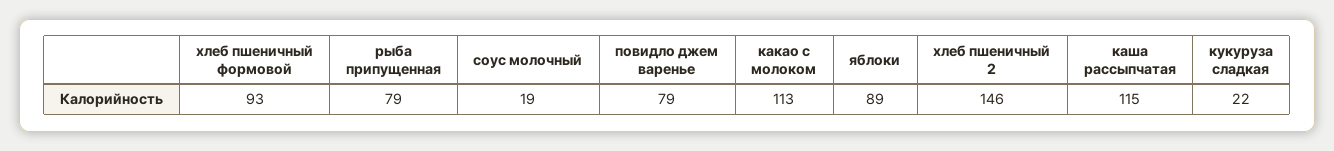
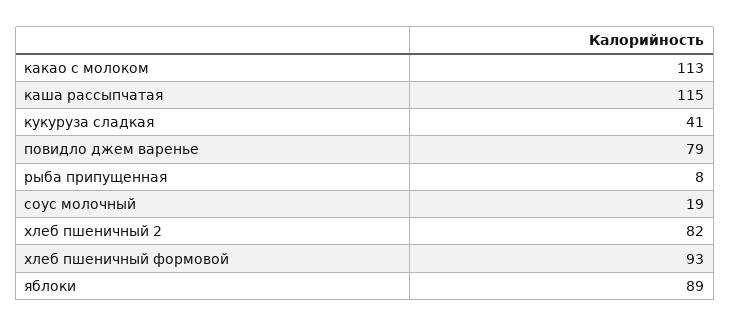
рыба припущенная: 79 -> 8
хлеб пшеничный 2: 146 -> 82
кукуруза сладкая: 22 -> 41

